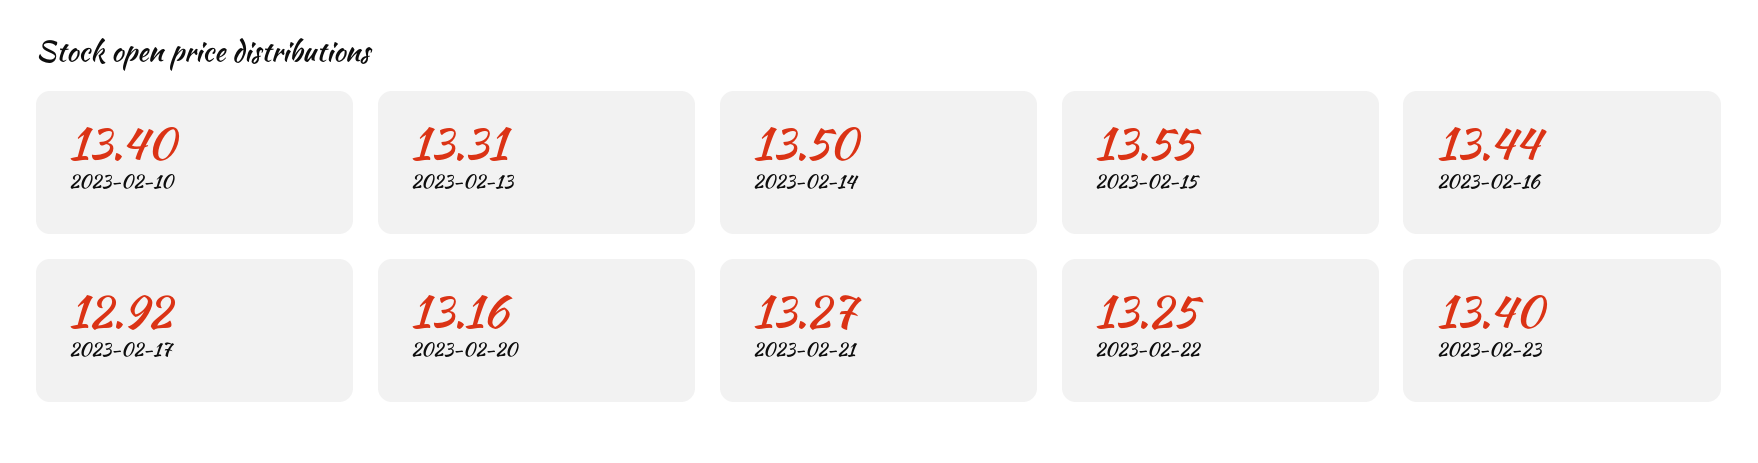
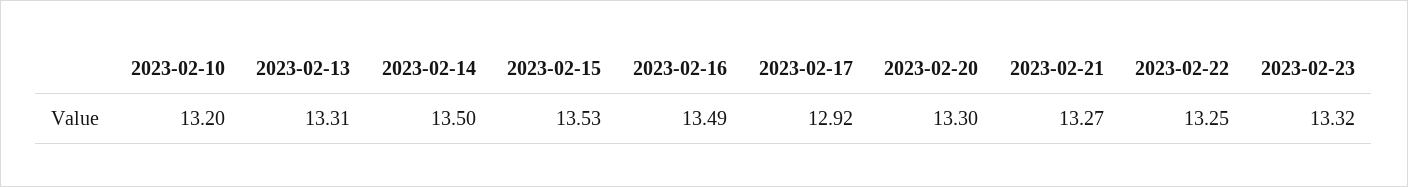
2023-02-10: 13.4 -> 13.2
2023-02-15: 13.55 -> 13.53
2023-02-16: 13.44 -> 13.49
2023-02-20: 13.16 -> 13.3
2023-02-23: 13.4 -> 13.32

